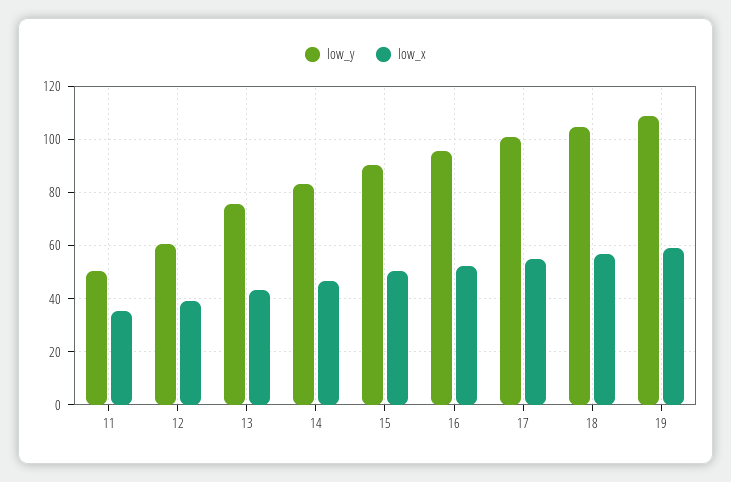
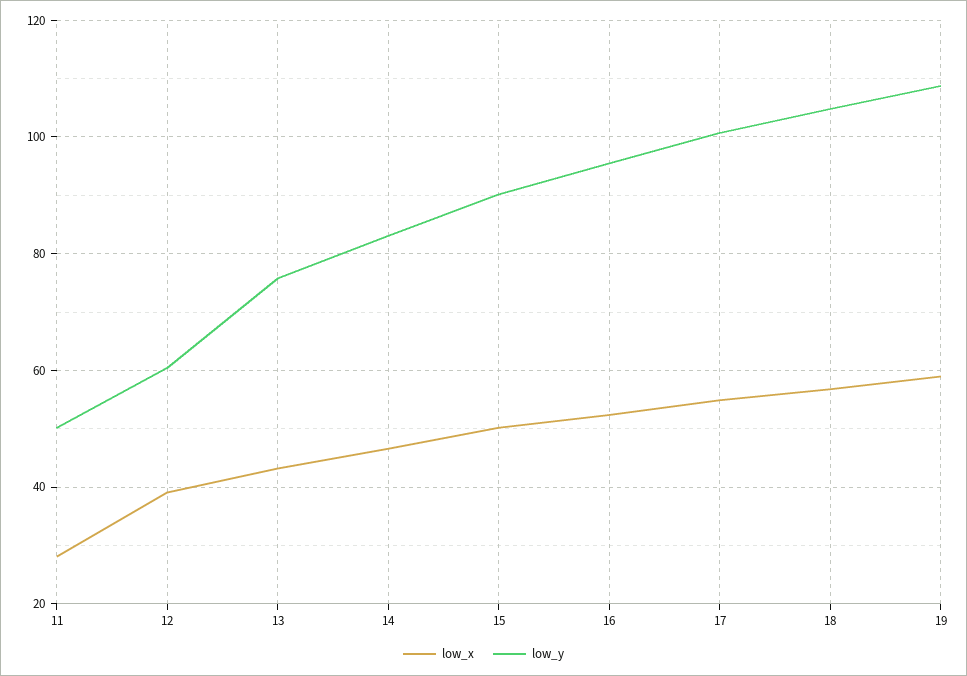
low_x, 11: 35 -> 28

